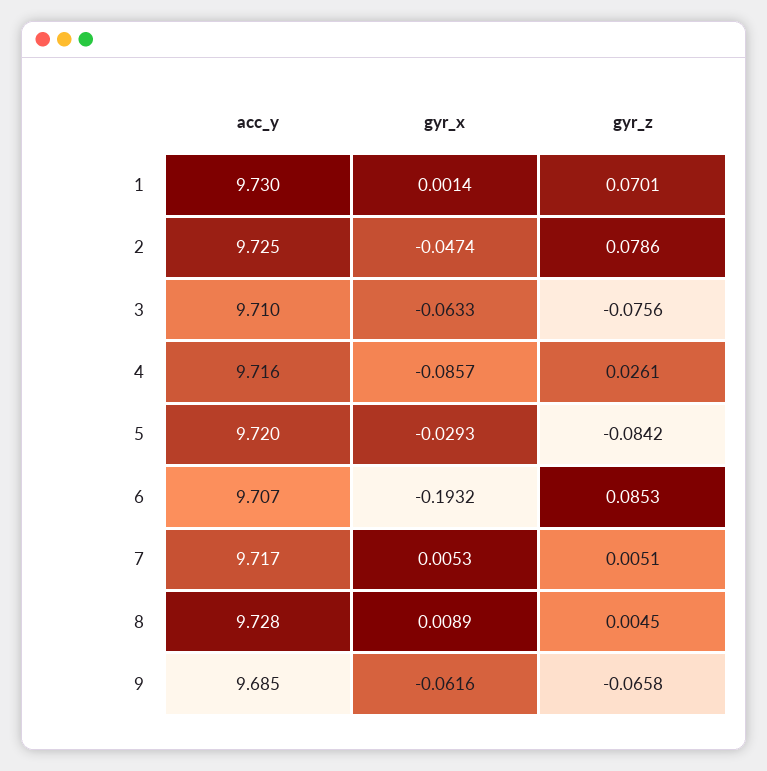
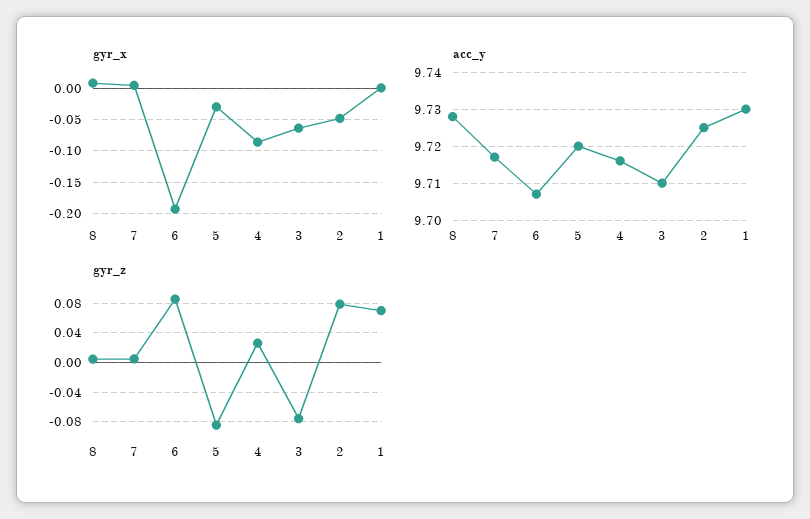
acc_y, 9: 9.685 -> none
gyr_x, 9: -0.0616 -> none
gyr_z, 9: -0.0658 -> none

